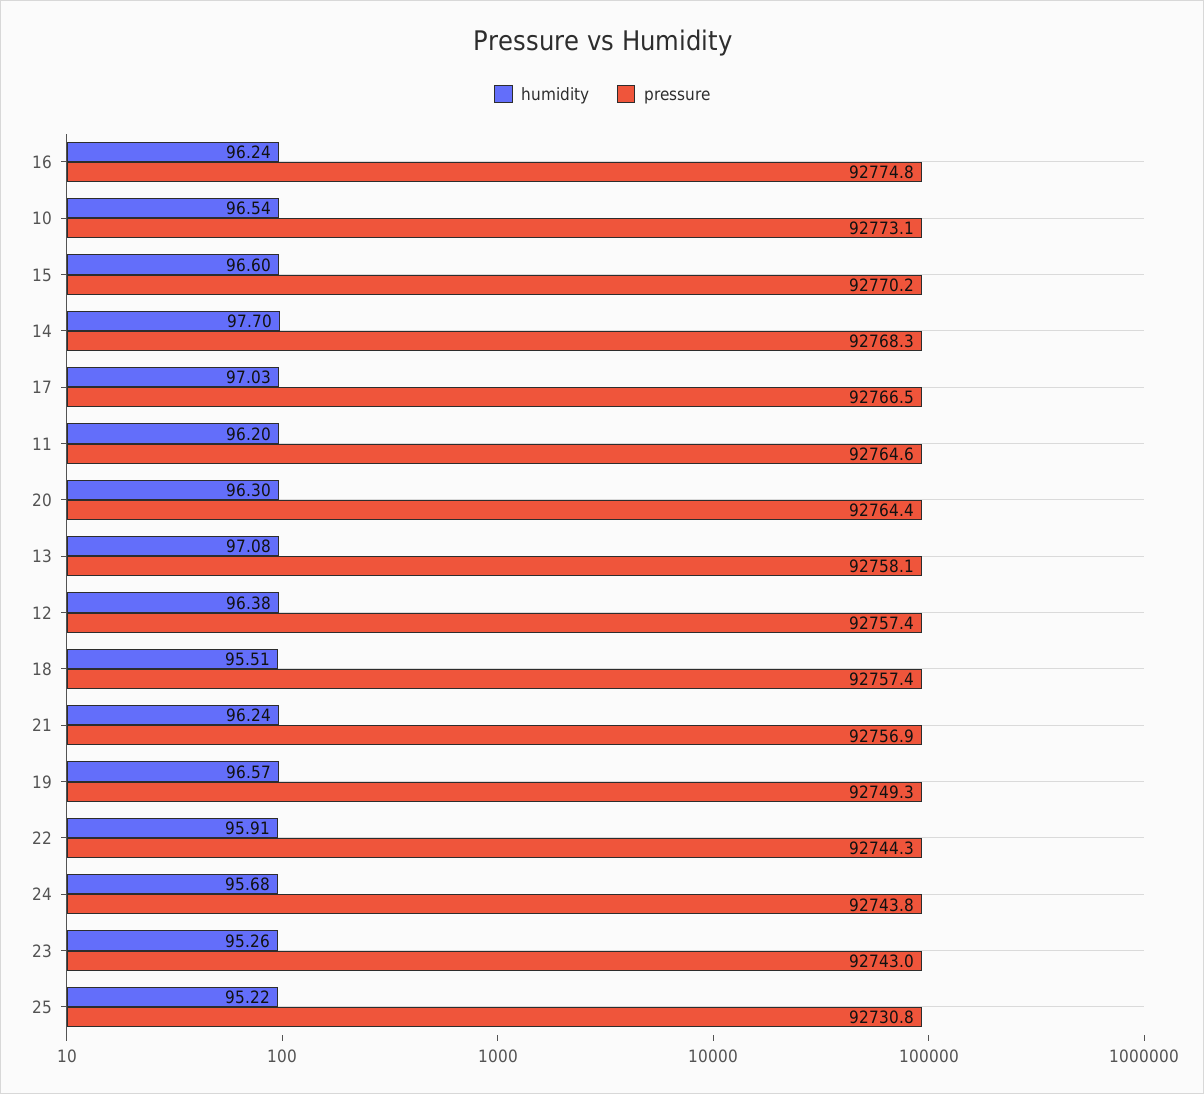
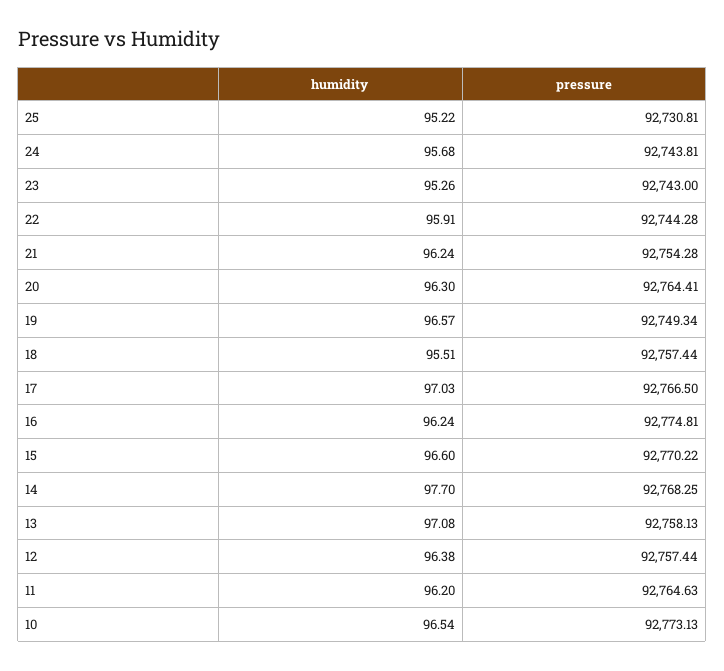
pressure, 21: 92756.9 -> 92754.28

